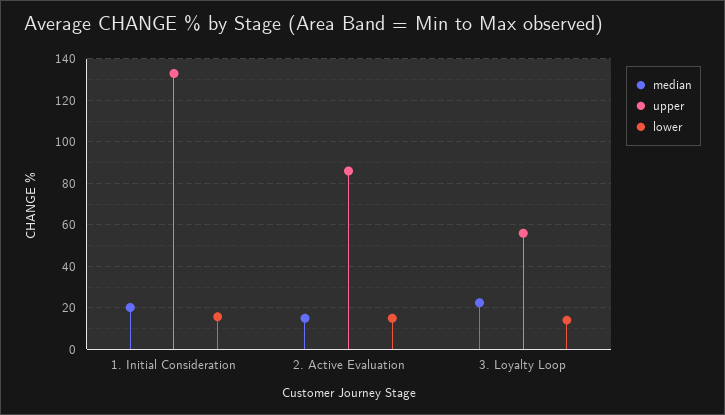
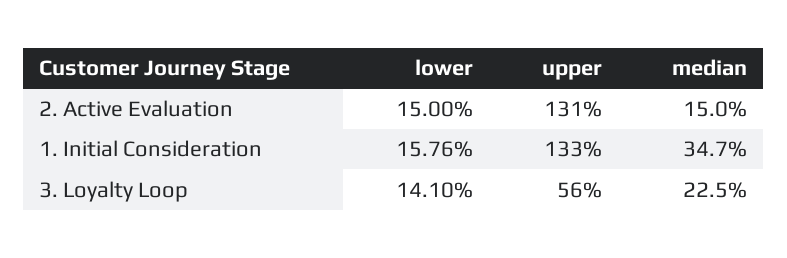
median, 1. Initial Consideration: 20 -> 34.7
upper, 2. Active Evaluation: 85 -> 131

